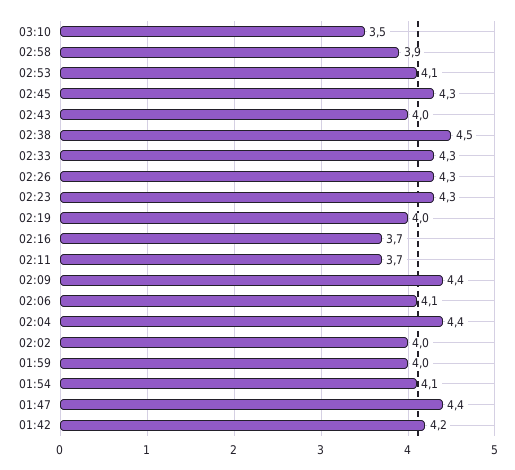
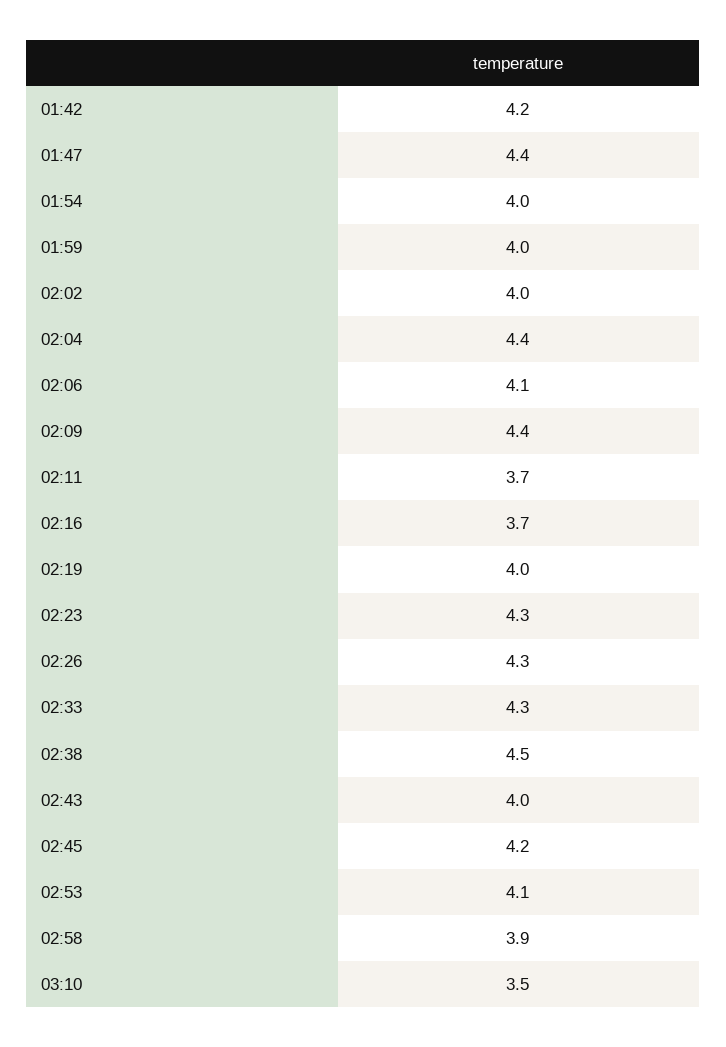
02:45: 4.3 -> 4.2
01:54: 4.1 -> 4

